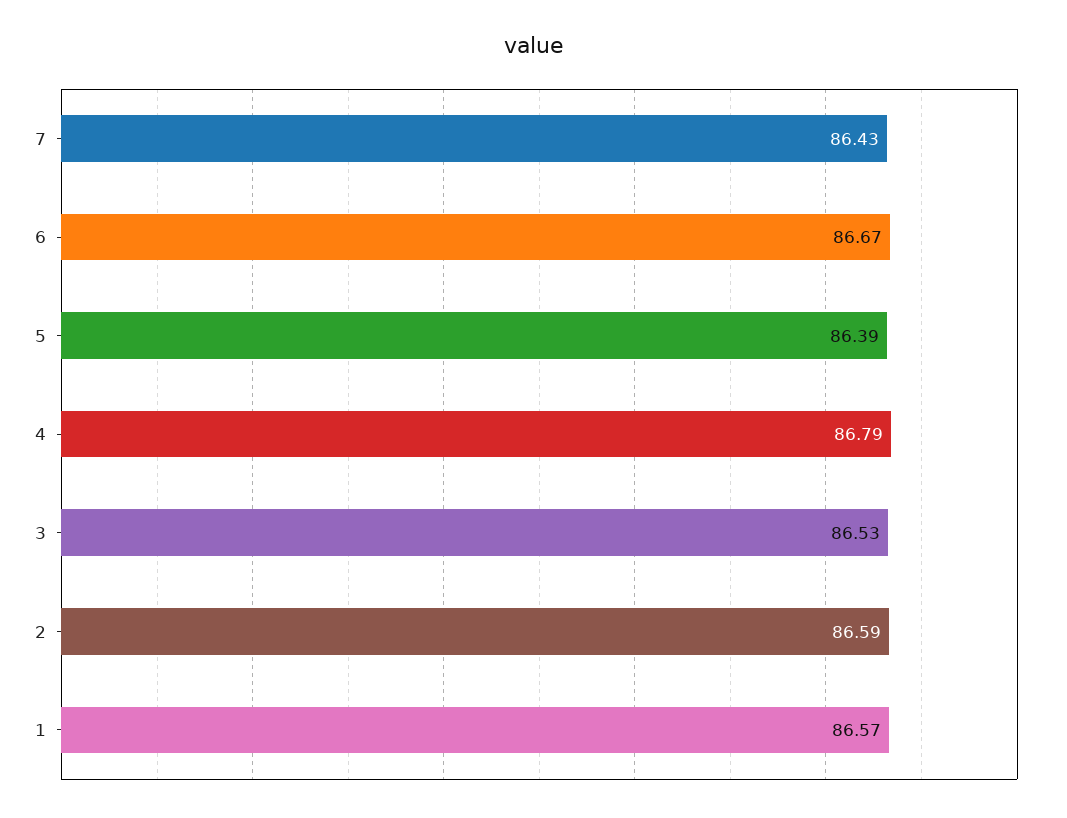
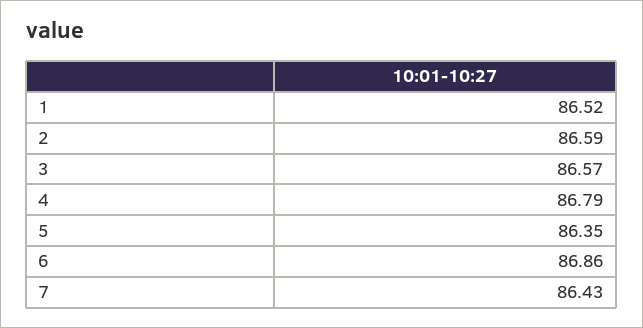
6: 86.67 -> 86.86
5: 86.39 -> 86.35
3: 86.53 -> 86.57
1: 86.57 -> 86.52

